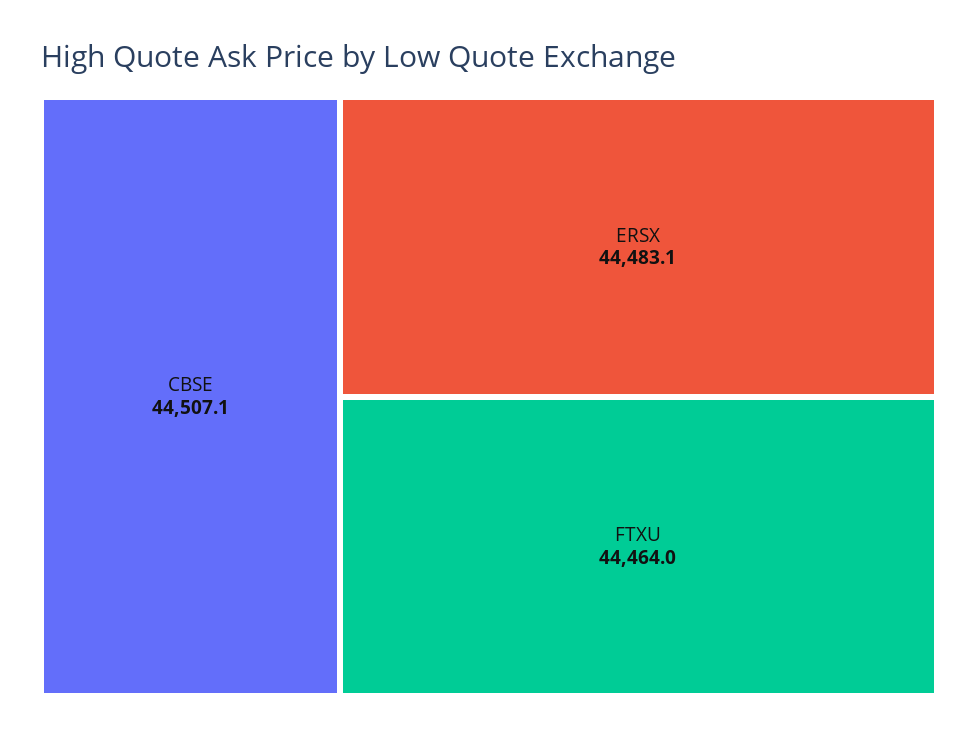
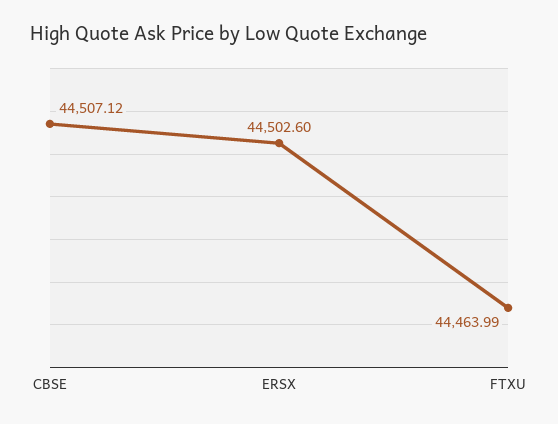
ERSX: 44483.1 -> 44502.6

